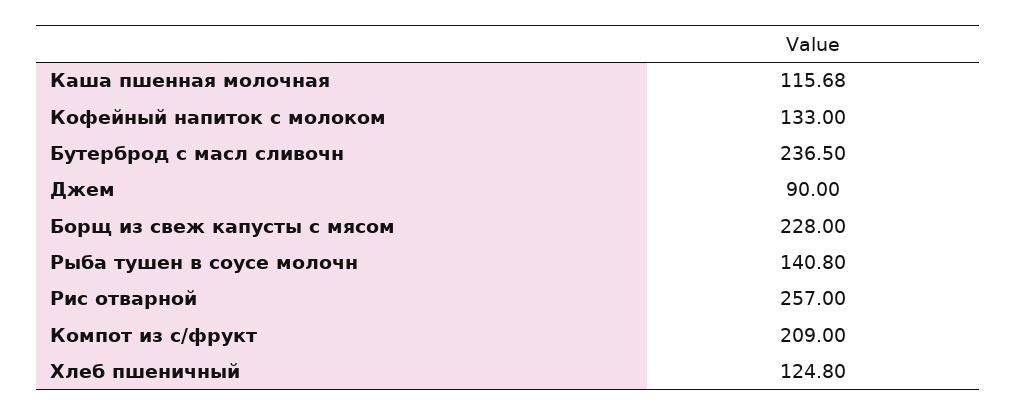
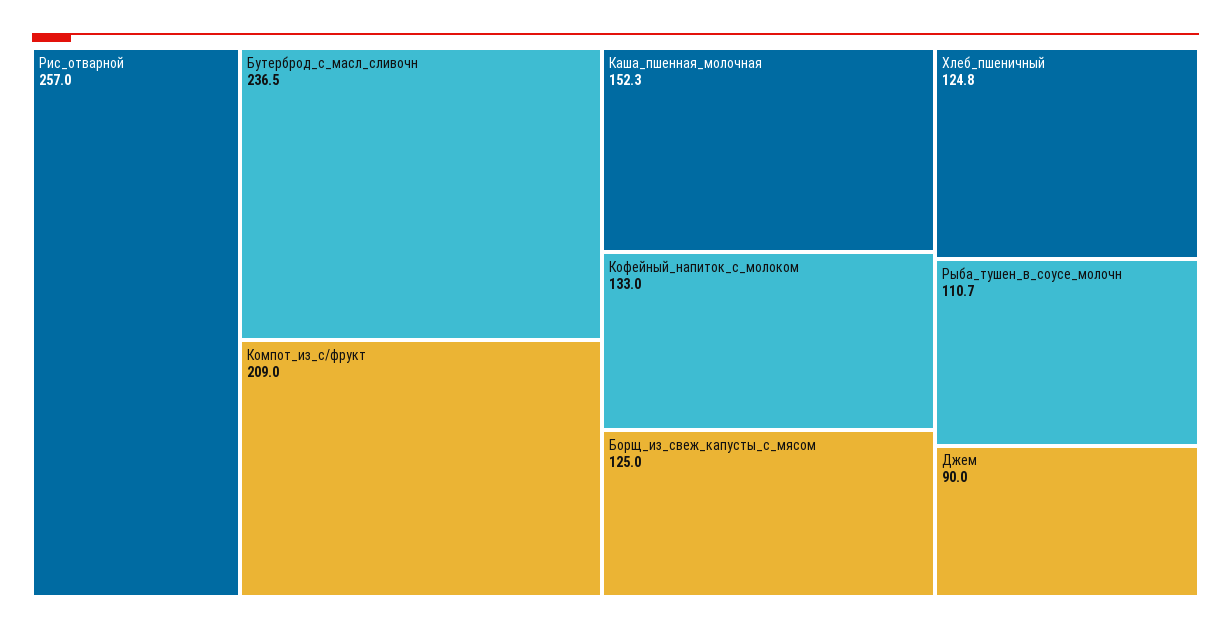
Каша пшенная молочная: 115.68 -> 152.3
Борщ из свеж капусты с мясом: 228 -> 125
Рыба тушен в соусе молочн: 140.8 -> 110.7

